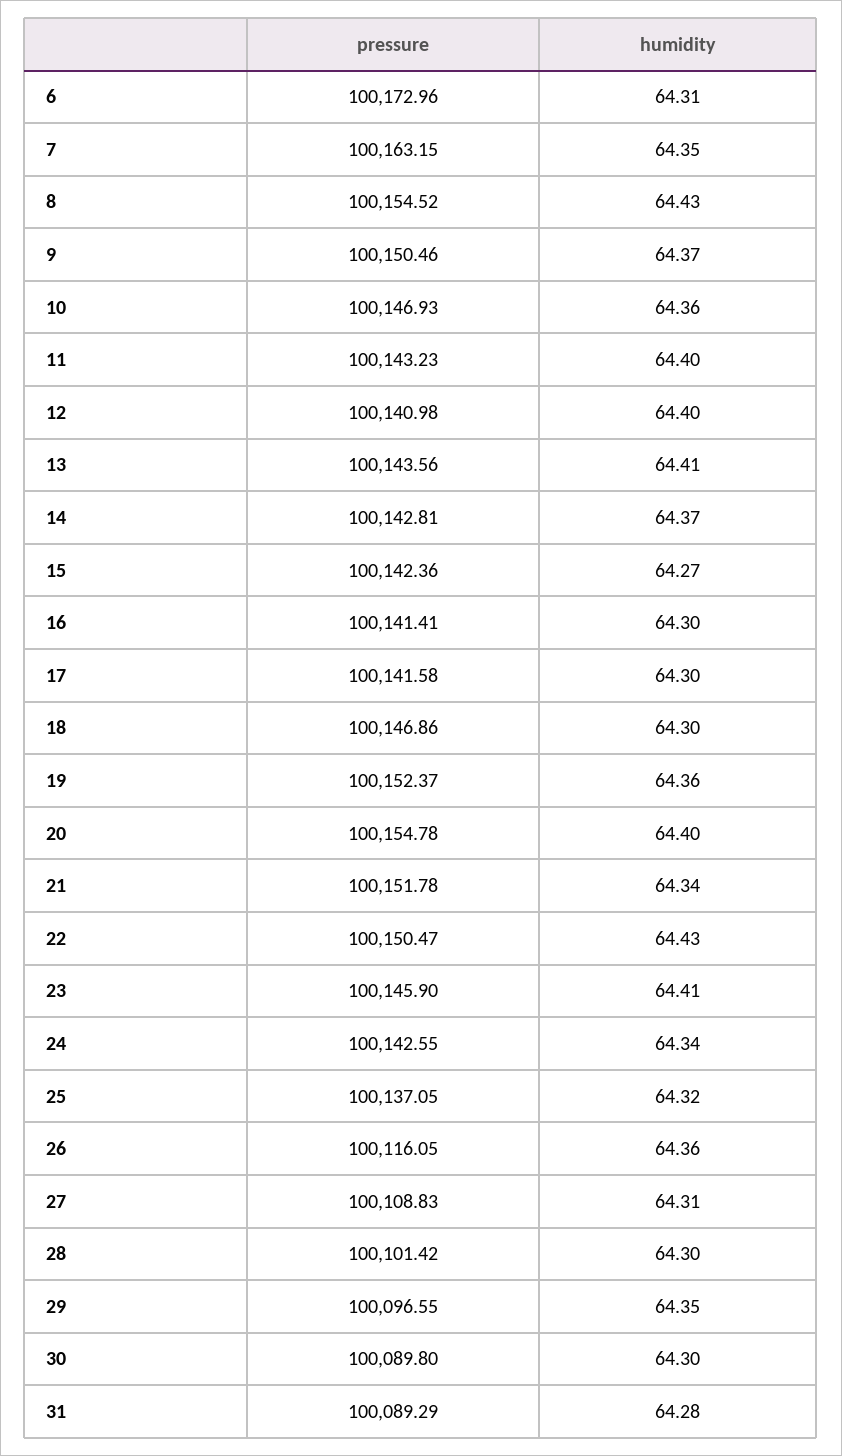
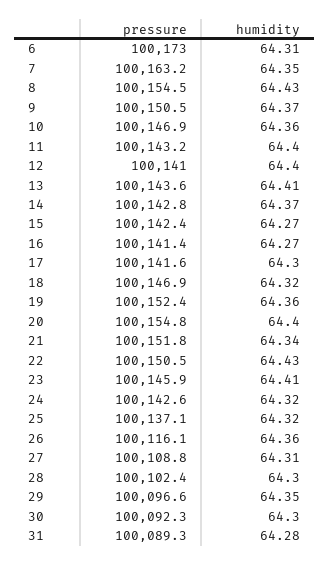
humidity, 16: 64.3 -> 64.27
humidity, 18: 64.3 -> 64.32
humidity, 24: 64.34 -> 64.32
pressure, 28: 100101.42 -> 100102.4
pressure, 30: 100089.8 -> 100092.3

